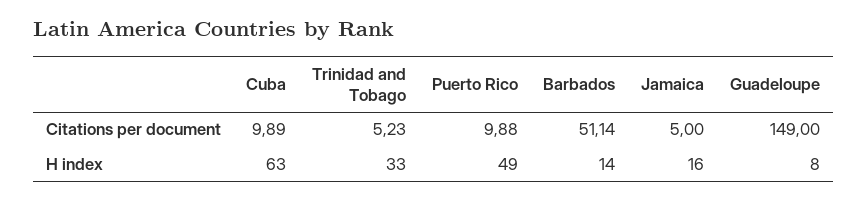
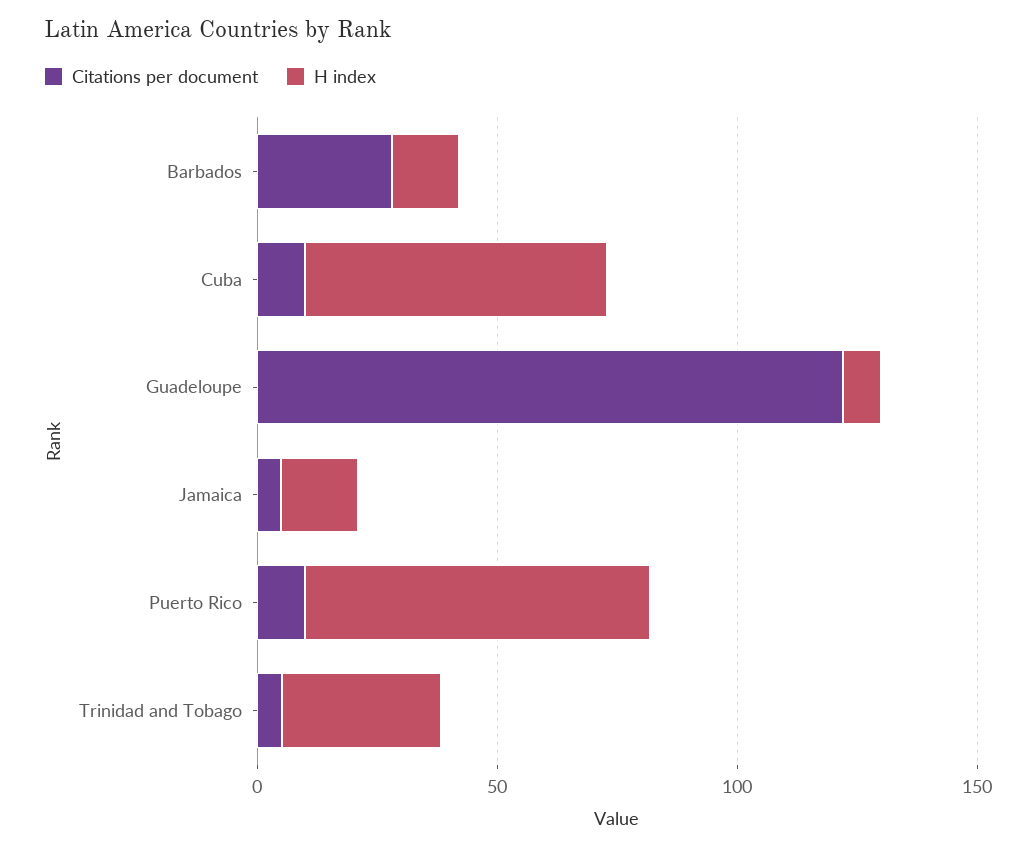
Citations per document, Barbados: 51.14 -> 30
Citations per document, Guadeloupe: 149 -> 120
H index, Puerto Rico: 49 -> 70

